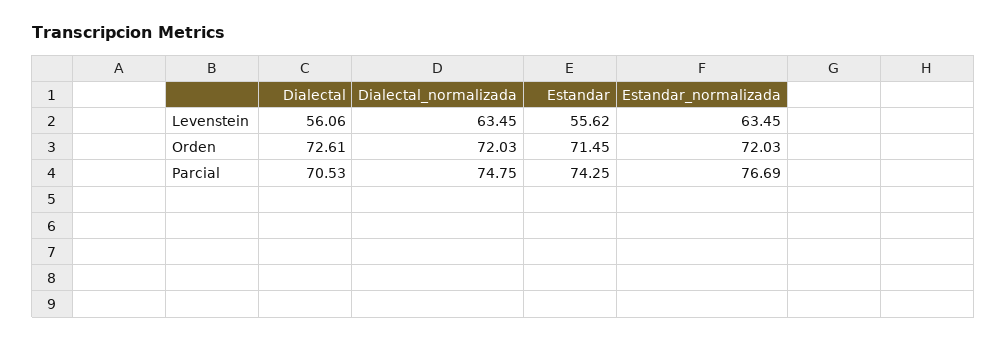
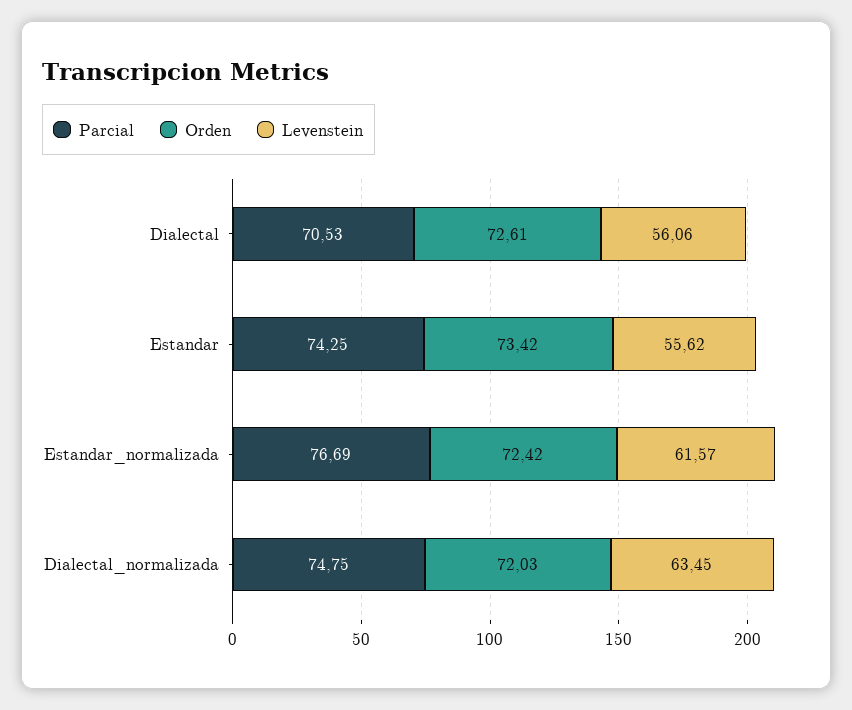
Levenstein, Estandar_normalizada: 63.45 -> 61.57
Orden, Estandar: 71.45 -> 73.42
Orden, Estandar_normalizada: 72.03 -> 72.42

